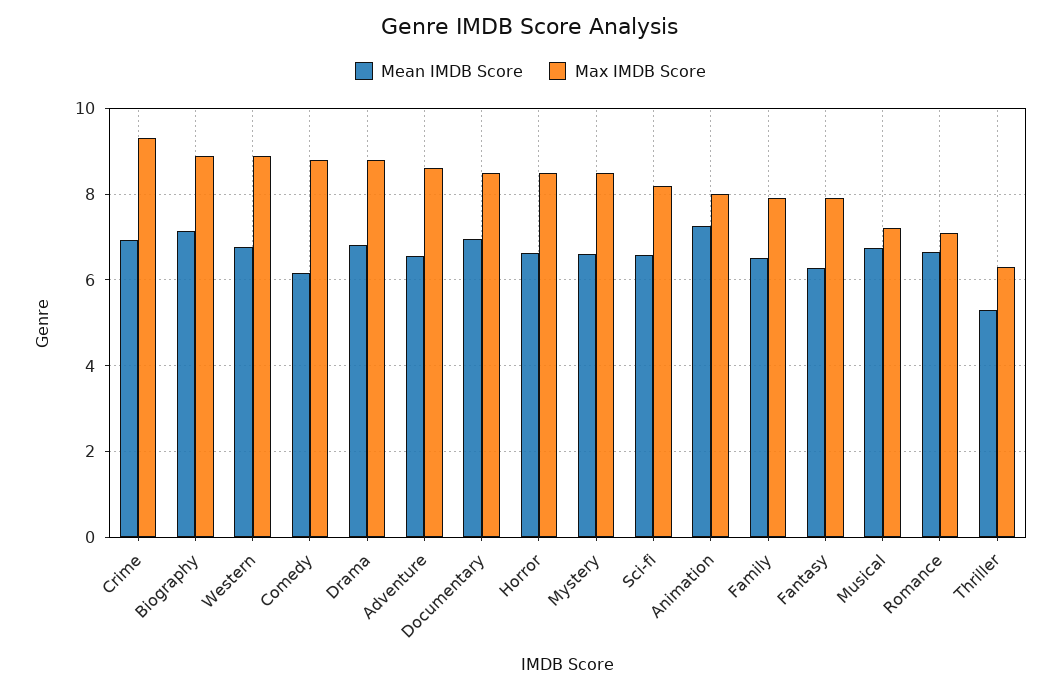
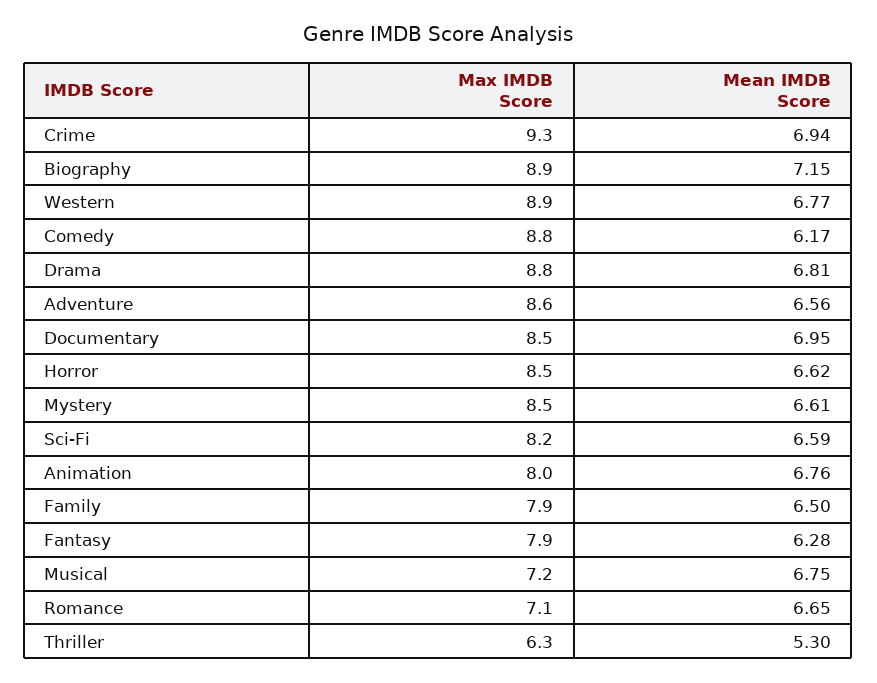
Mean IMDB Score, Animation: 7.2 -> 6.76

